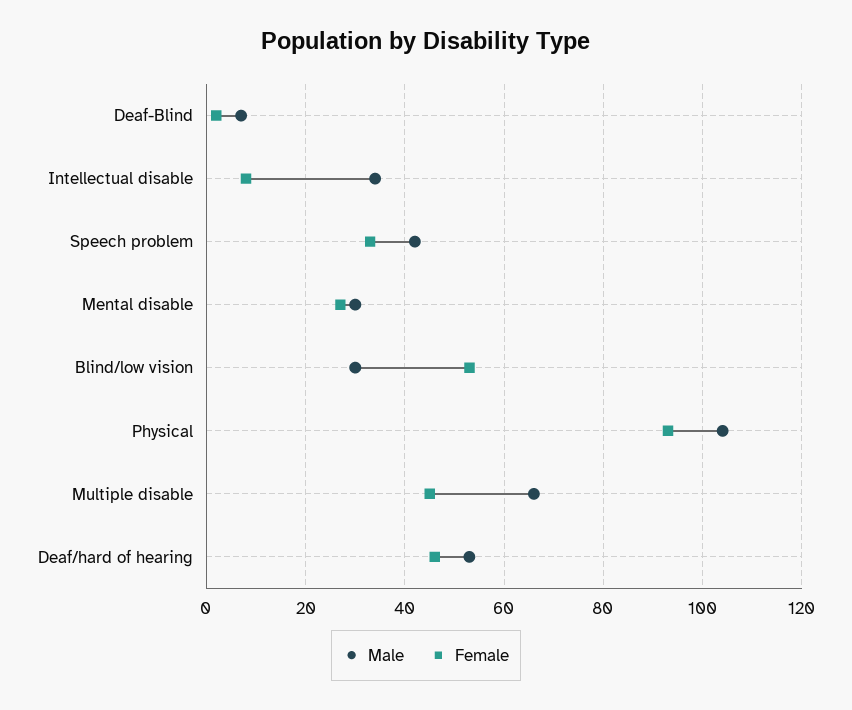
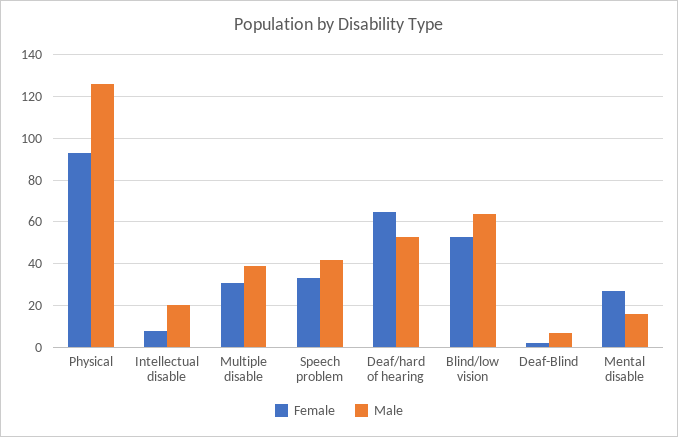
Male, Intellectual disable: 35 -> 20
Male, Mental disable: 30 -> 15
Male, Blind/low vision: 30 -> 65
Male, Physical: 105 -> 125
Male, Multiple disable: 65 -> 40
Female, Multiple disable: 45 -> 30
Female, Deaf/hard of hearing: 45 -> 65

